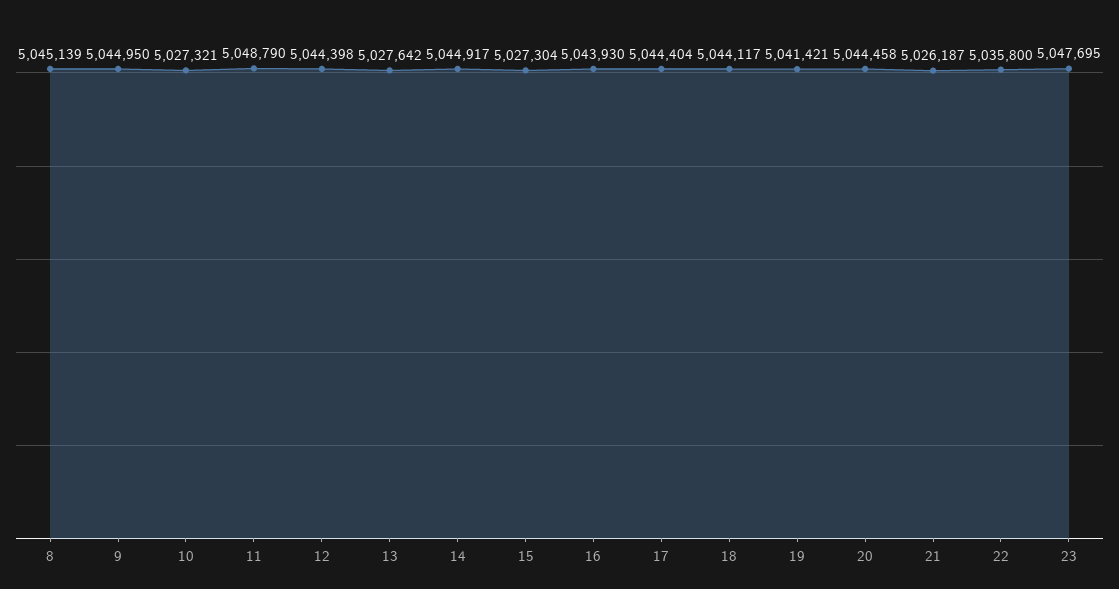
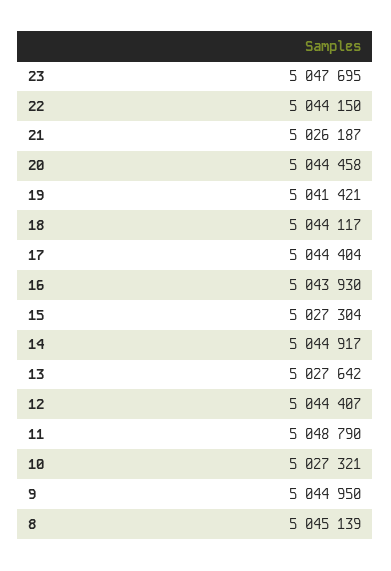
12: 5044398 -> 5044407
22: 5035800 -> 5044150

